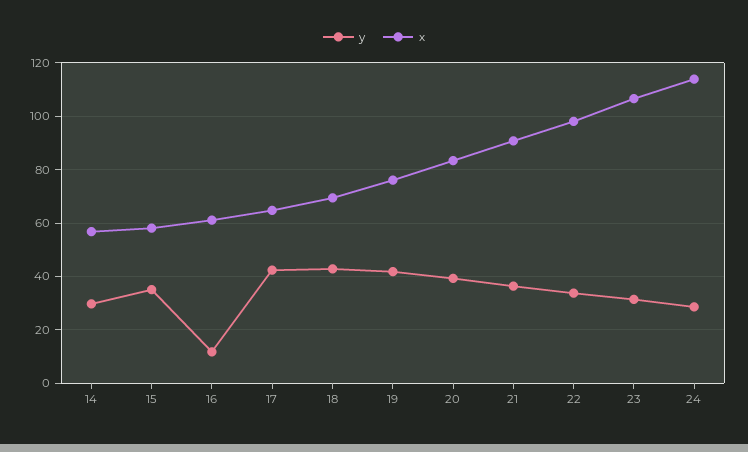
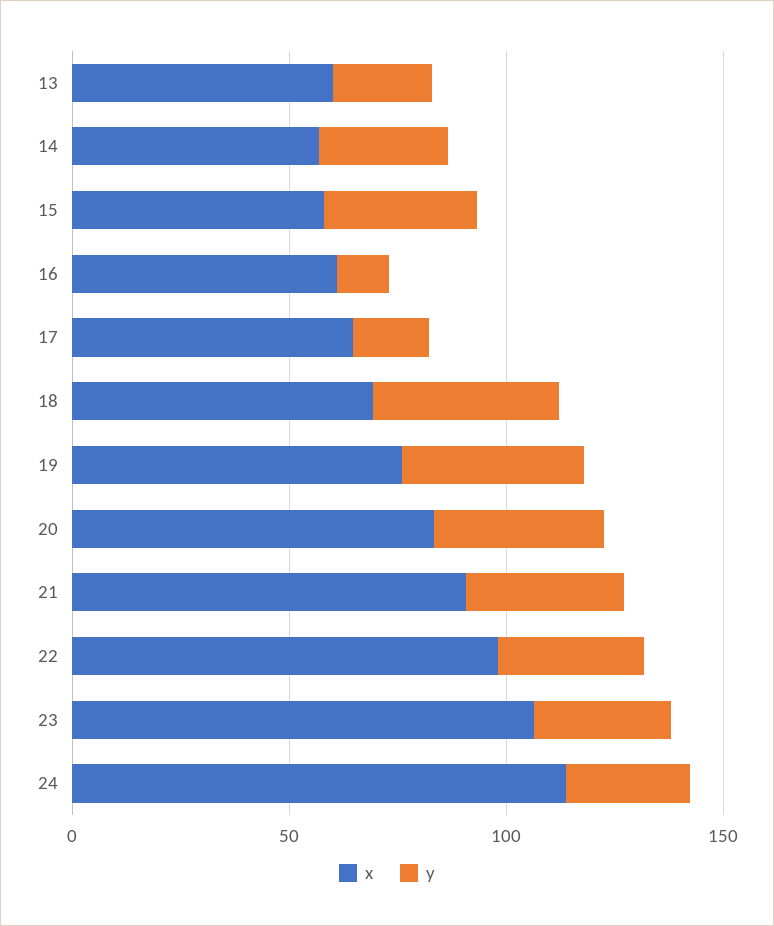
y, 17: 42.5 -> 20
x, 13: none -> 60
y, 13: none -> 20

